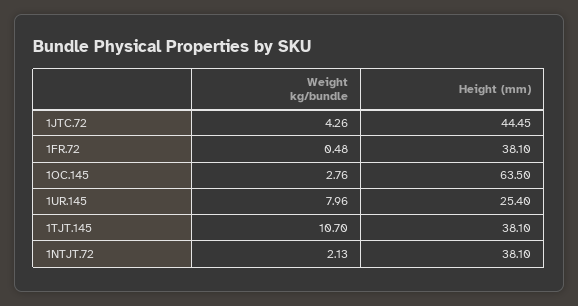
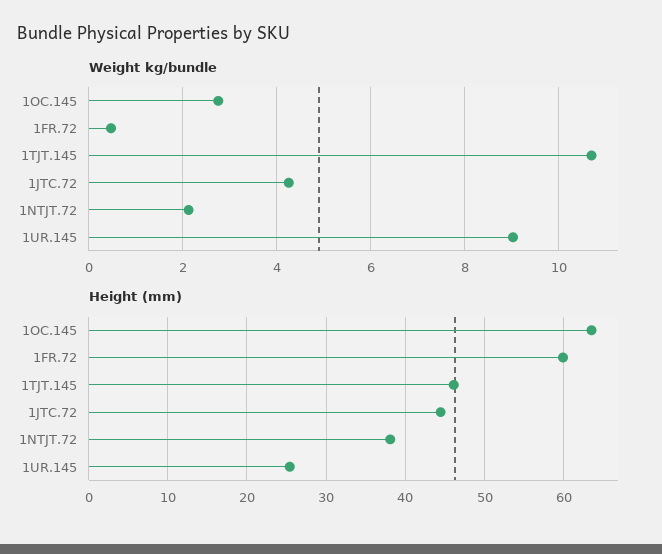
Height (mm), 1FR.72: 38.1 -> 60
Weight kg/bundle, 1UR.145: 7.96 -> 9
Height (mm), 1TJT.145: 38.1 -> 46

